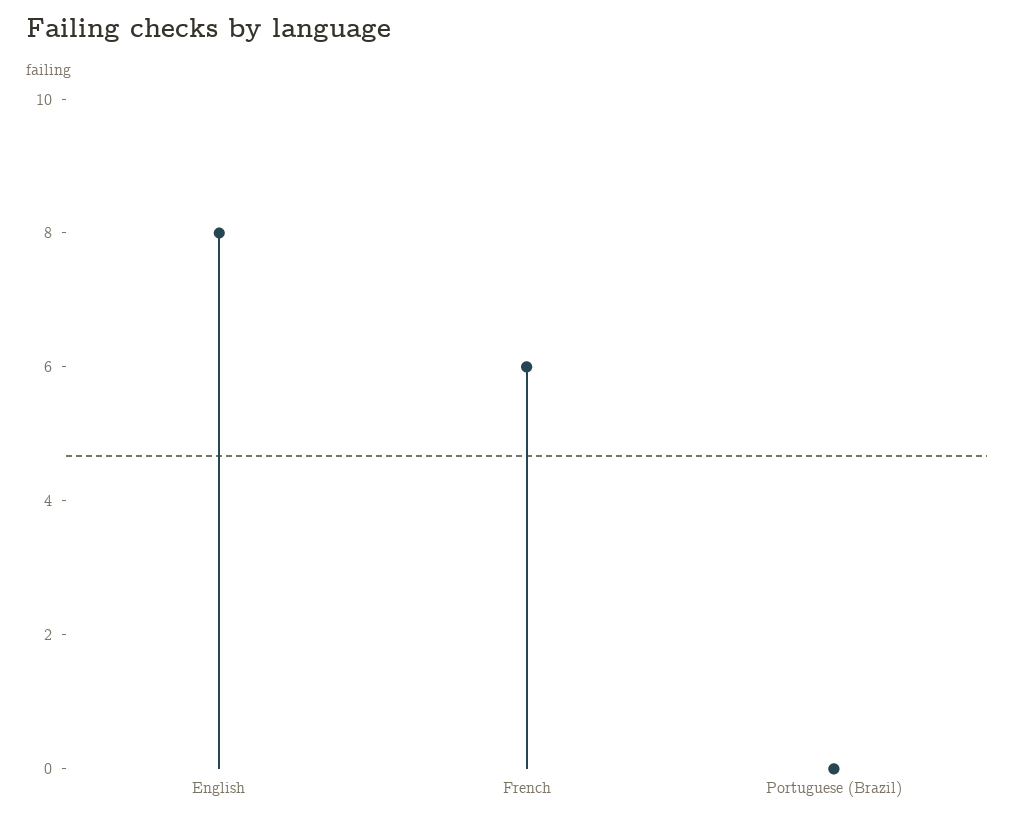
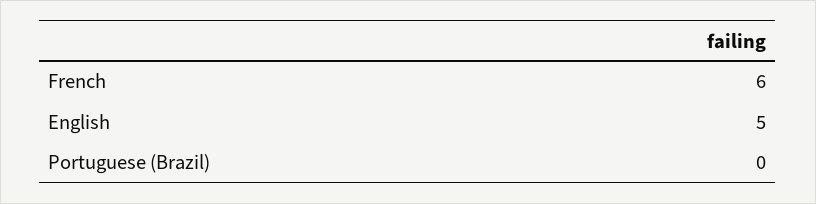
English: 8 -> 5

